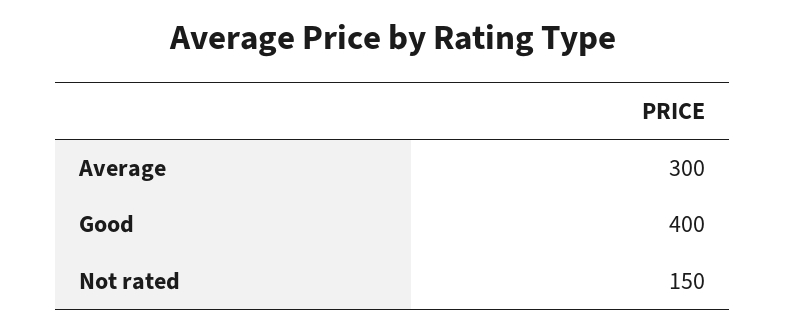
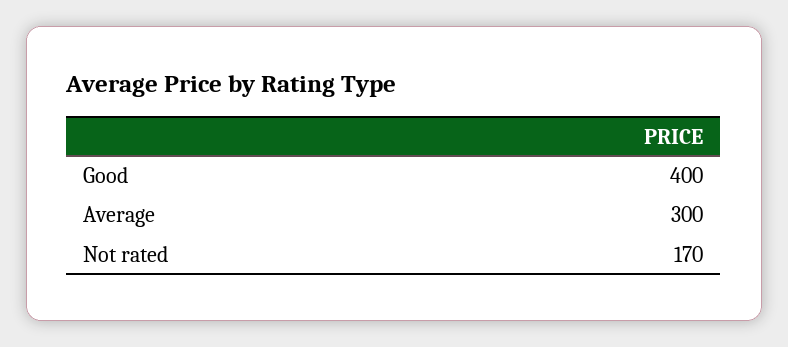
Not rated: 150 -> 170

